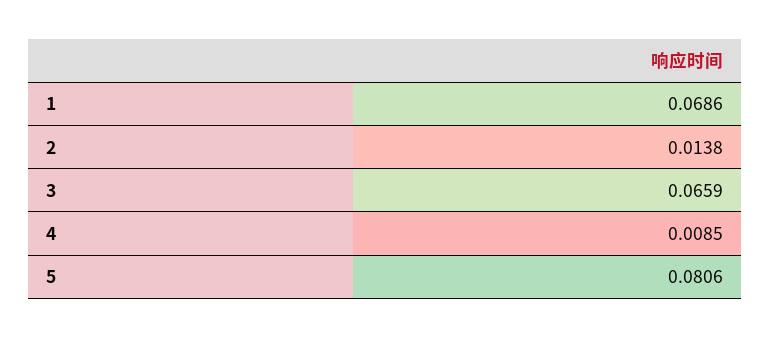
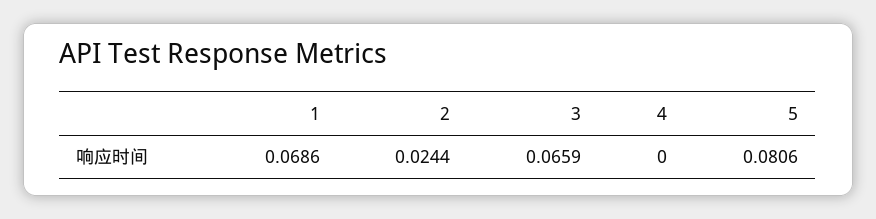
2: 0.0138 -> 0.0244
4: 0.0085 -> 0

